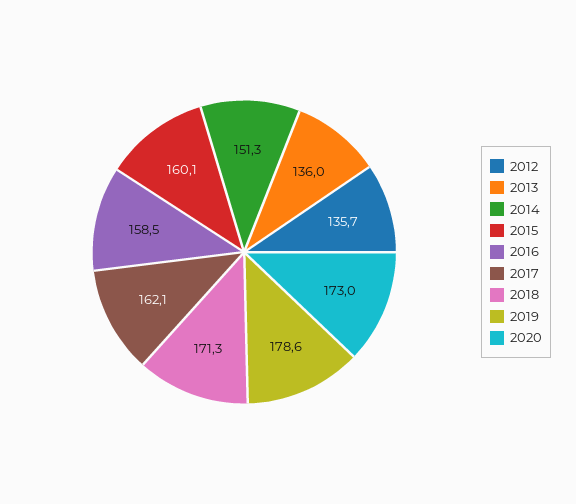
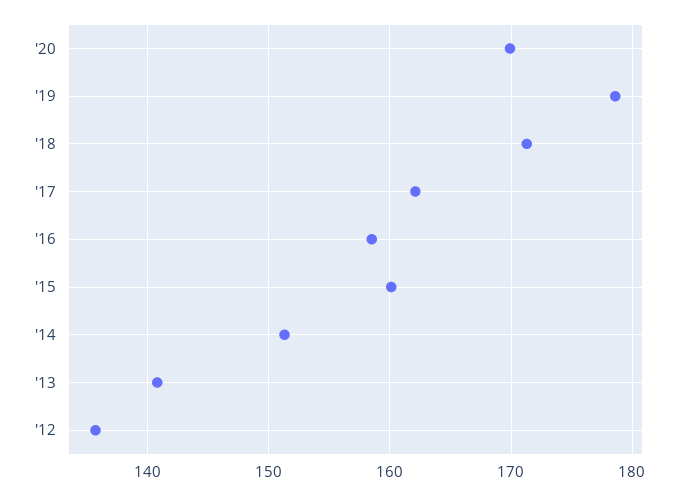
2013: 136 -> 141
2020: 173 -> 170

